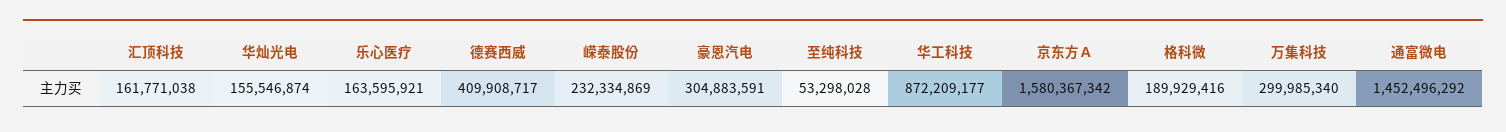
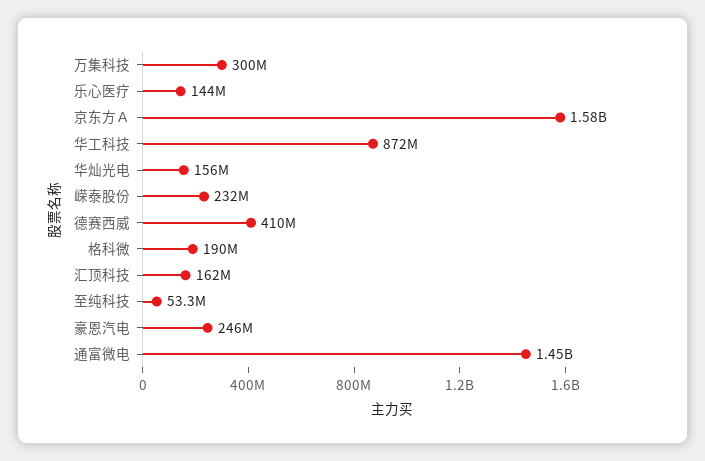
乐心医疗: 163595921 -> 144000000
豪恩汽电: 304883591 -> 246000000

